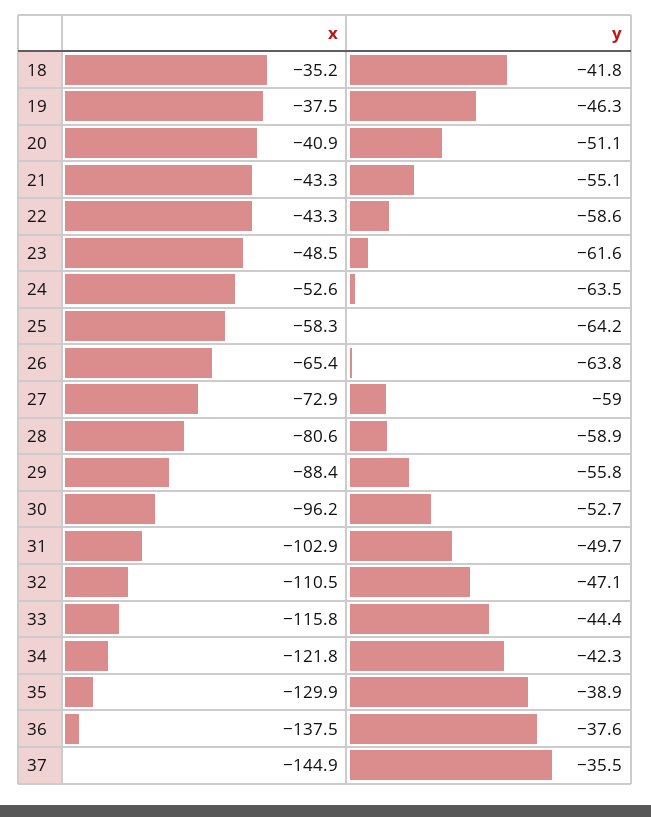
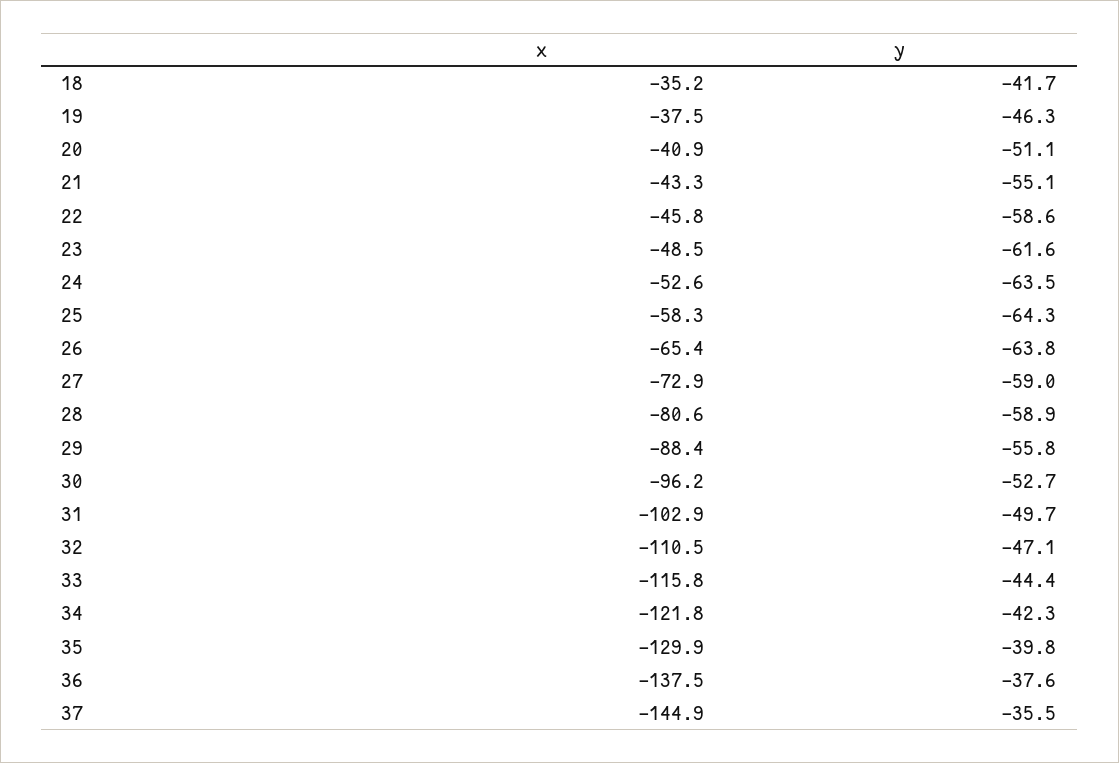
y, 18: -41.8 -> -41.7
x, 22: -43.3 -> -45.8
y, 25: -64.2 -> -64.3
y, 35: -38.9 -> -39.8

